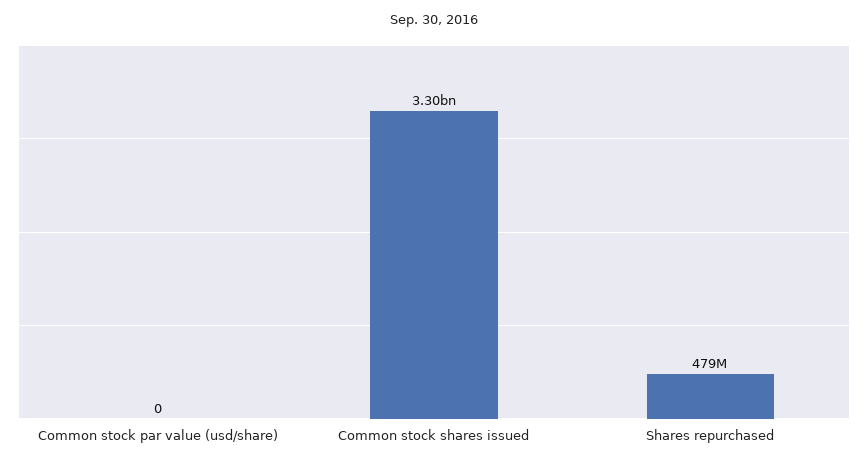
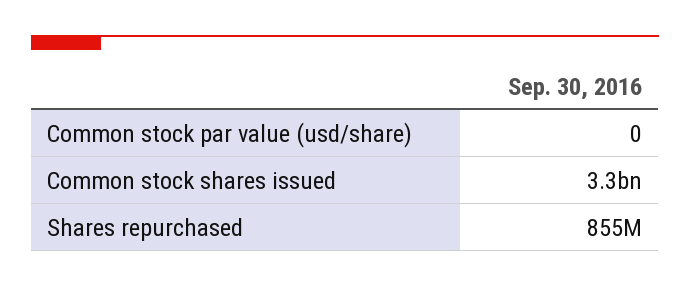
Shares repurchased: 479000000 -> 855000000

